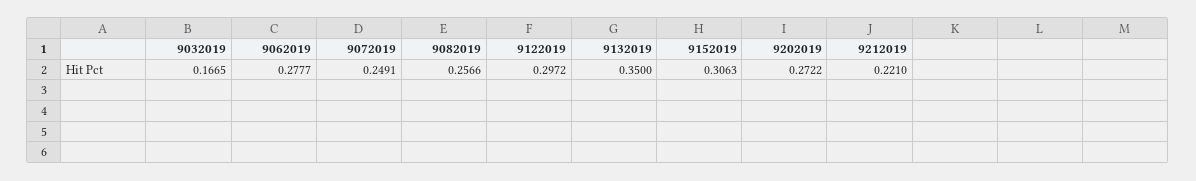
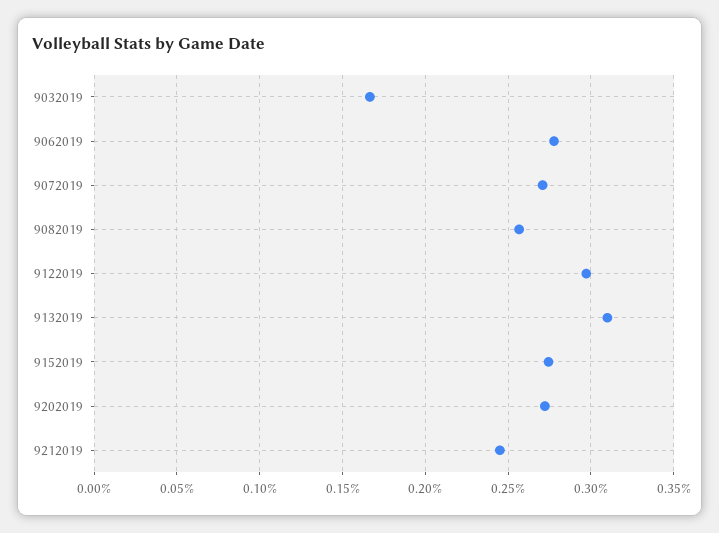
9072019: 0.2491 -> 0.27
9132019: 0.35 -> 0.31
9152019: 0.3063 -> 0.275
9212019: 0.221 -> 0.245

